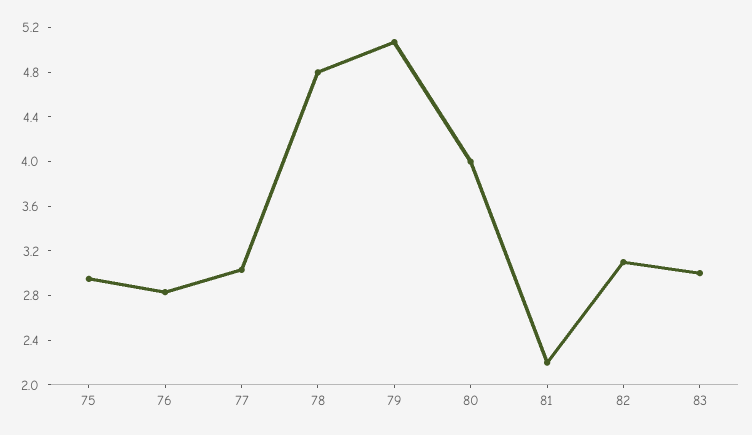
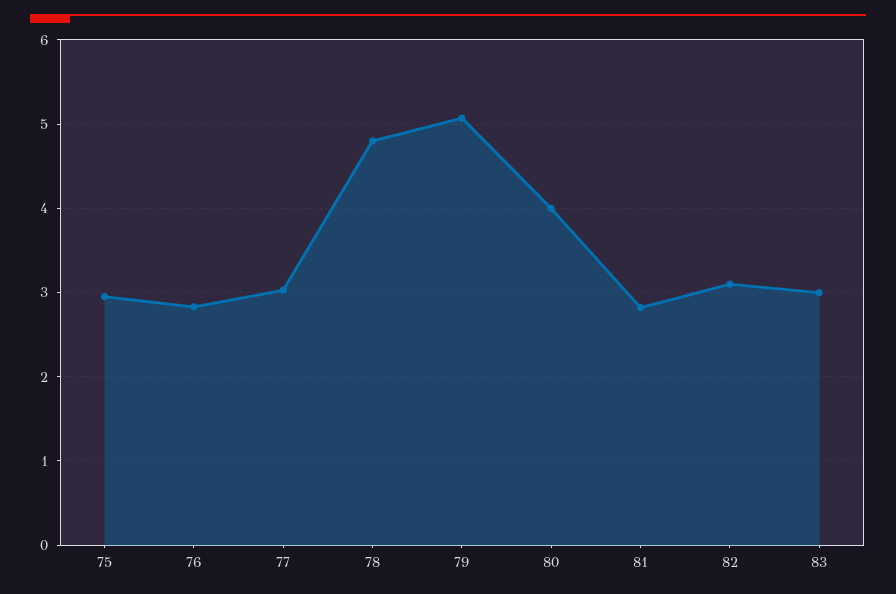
81: 2.2 -> 2.8

